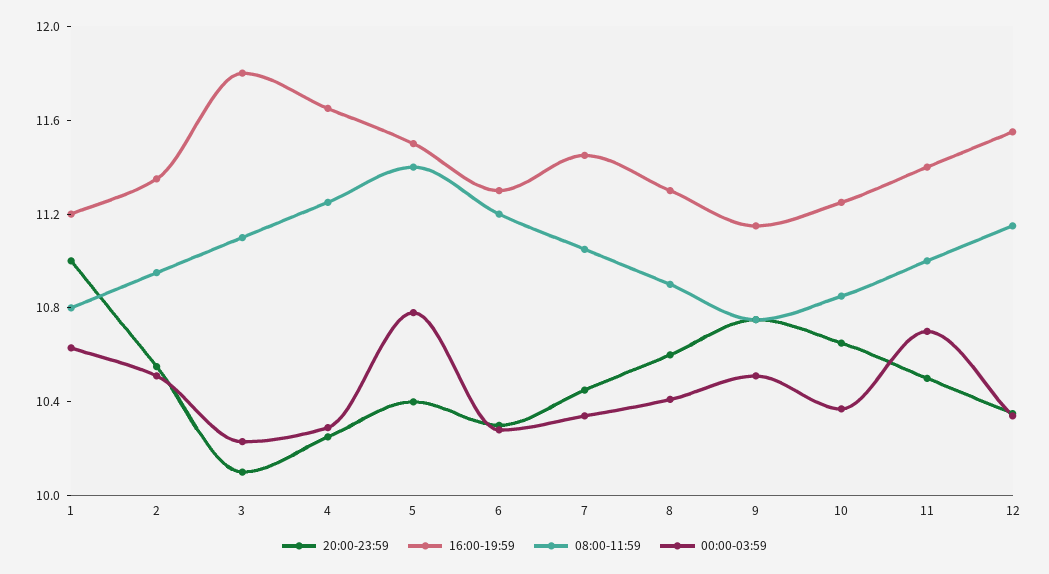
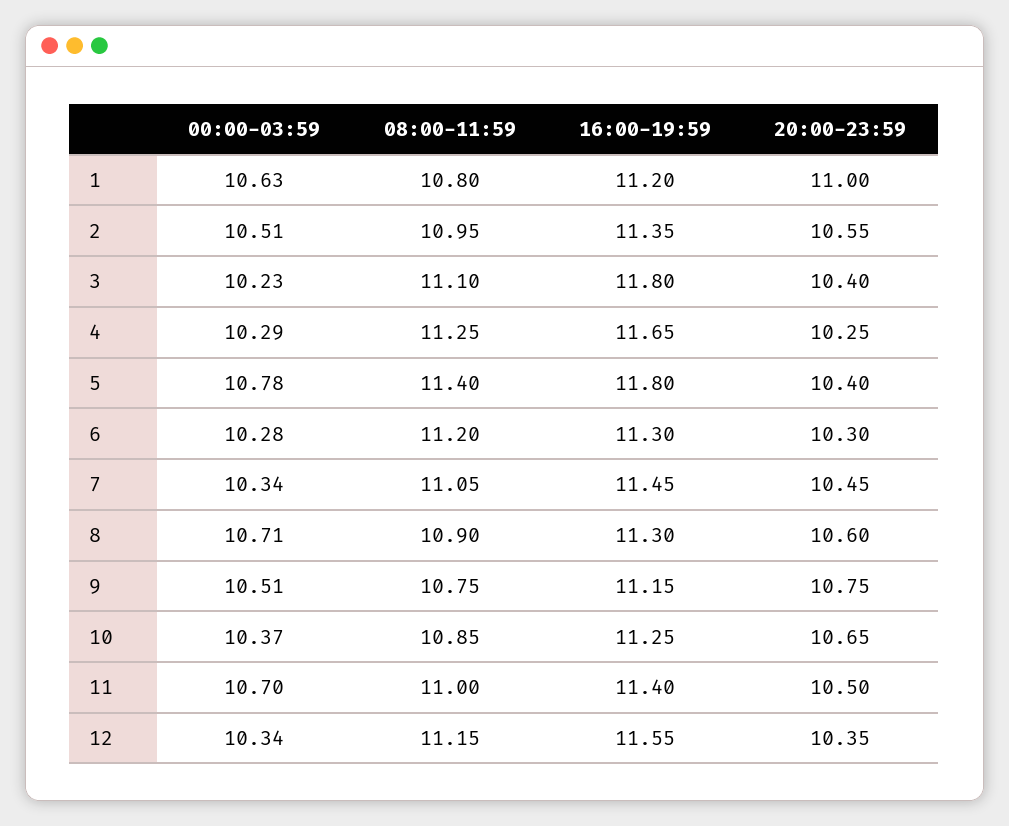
20:00-23:59, 3: 10.1 -> 10.4
16:00-19:59, 5: 11.5 -> 11.8
00:00-03:59, 8: 10.4 -> 10.71

